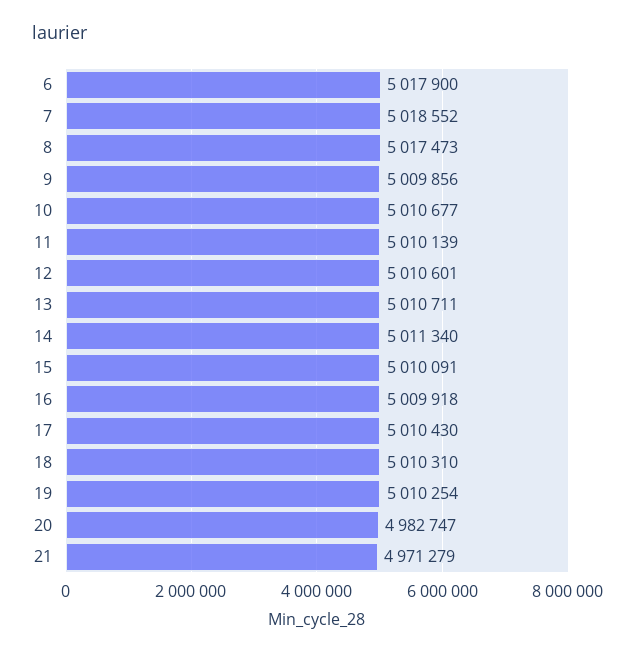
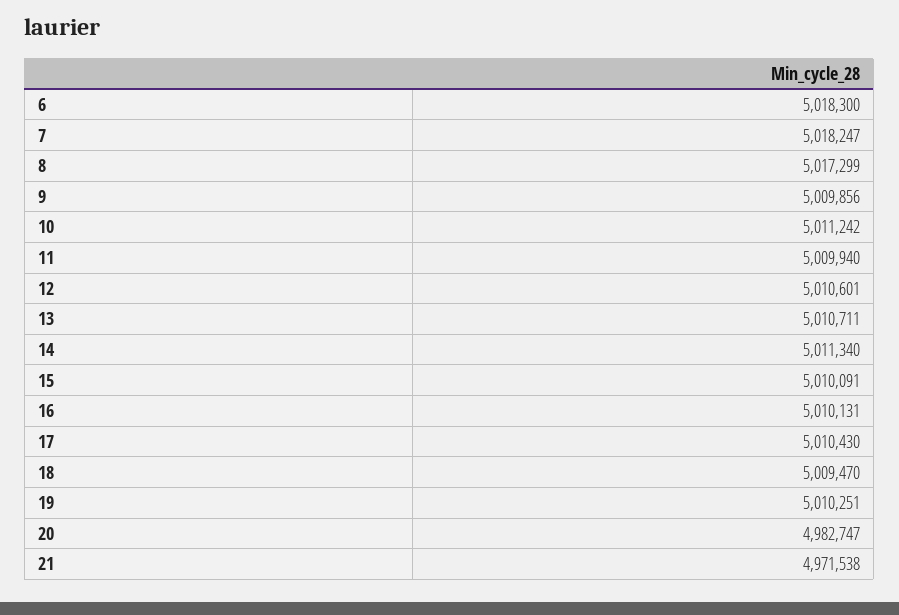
6: 5017900 -> 5018300
7: 5018552 -> 5018247
8: 5017473 -> 5017299
10: 5010677 -> 5011242
11: 5010139 -> 5009940
16: 5009918 -> 5010131
18: 5010310 -> 5009470
19: 5010254 -> 5010251
21: 4971279 -> 4971538

